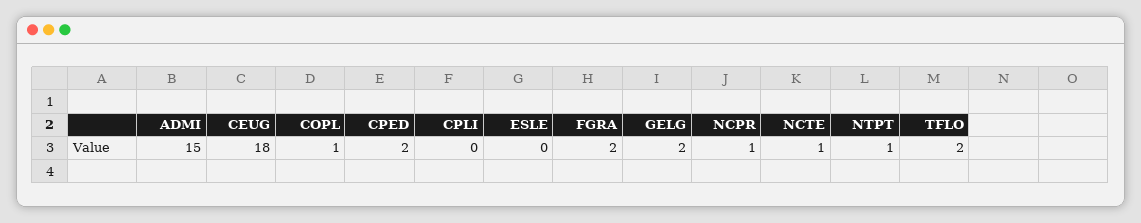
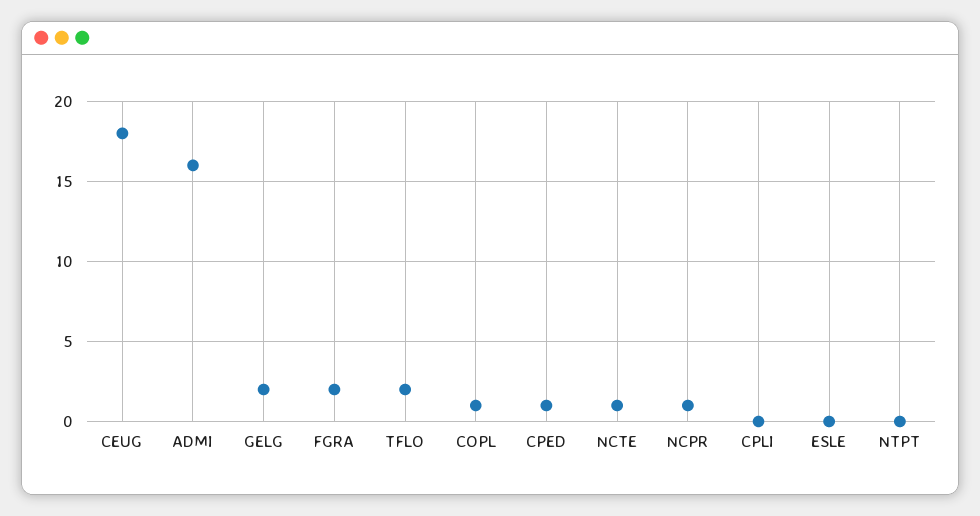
ADMI: 15 -> 16
CPED: 2 -> 1
NTPT: 1 -> 0

